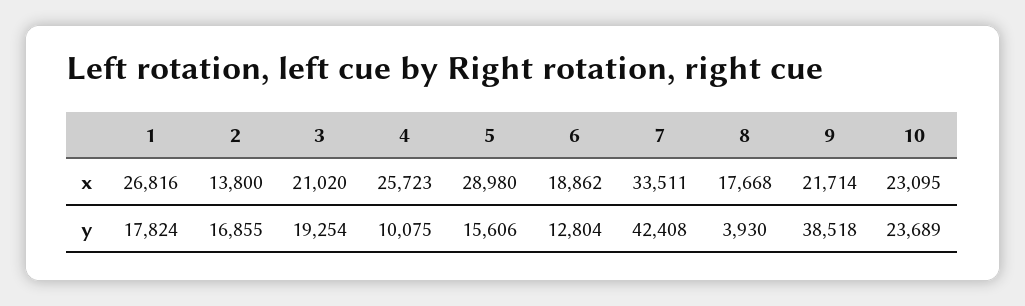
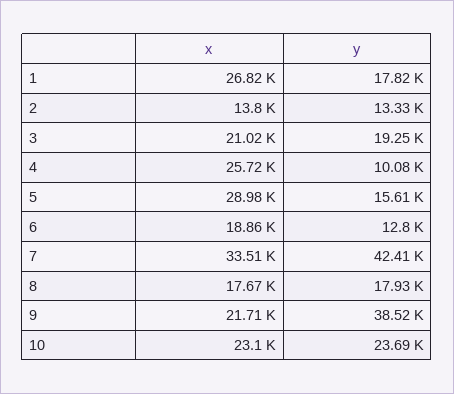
2, y: 16855 -> 13330
8, y: 3930 -> 17930

